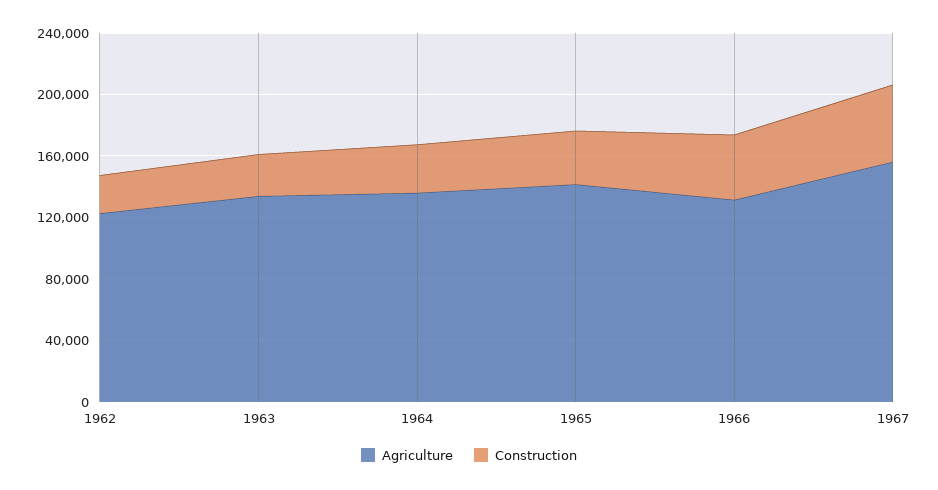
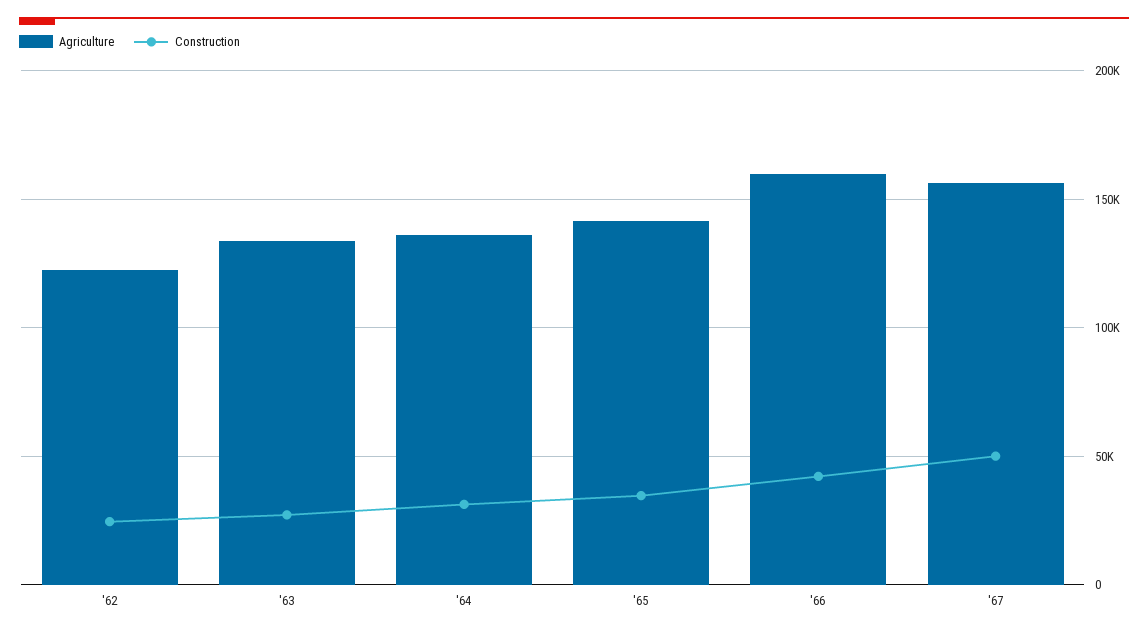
Agriculture, 1966: 130000 -> 160000

